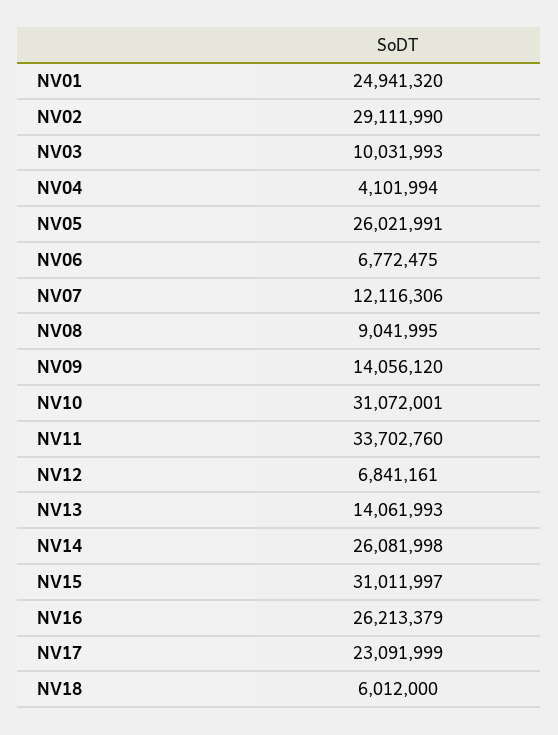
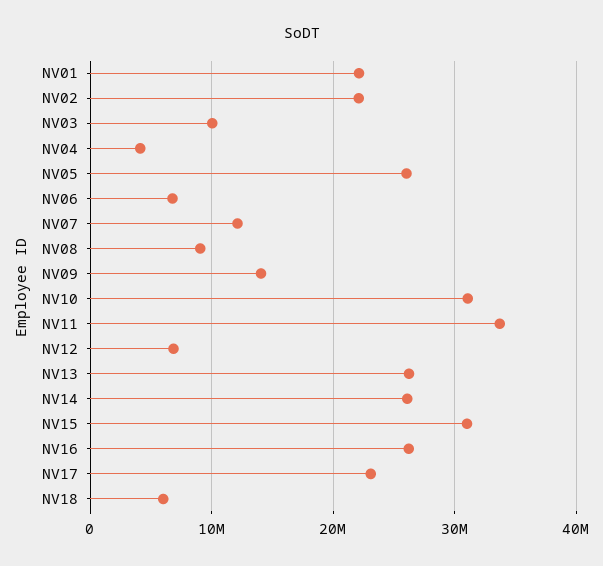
NV01: 24941320 -> 22000000
NV02: 29111990 -> 22000000
NV13: 14061993 -> 26000000

